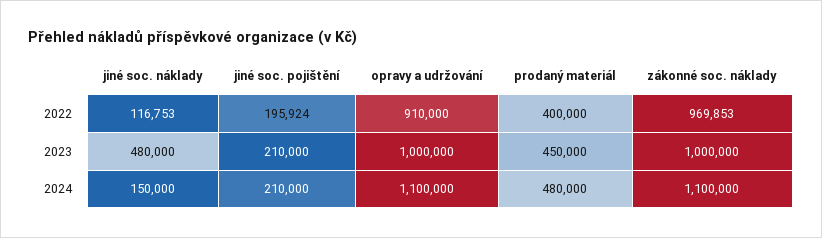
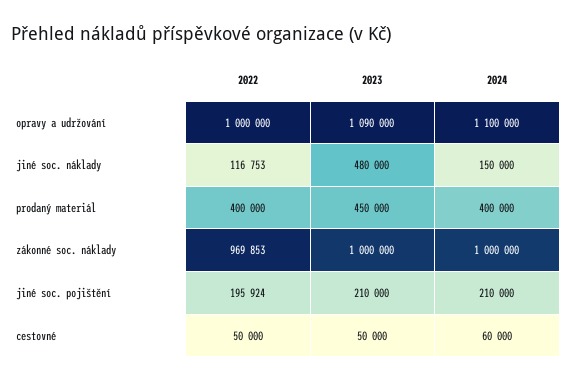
opravy a udržování, 2022: 910000 -> 1000000
opravy a udržování, 2023: 1000000 -> 1090000
prodaný materiál, 2024: 480000 -> 400000
zákonné soc. náklady, 2024: 1100000 -> 1000000
cestovné, 2022: none -> 50000
cestovné, 2023: none -> 50000
cestovné, 2024: none -> 60000

